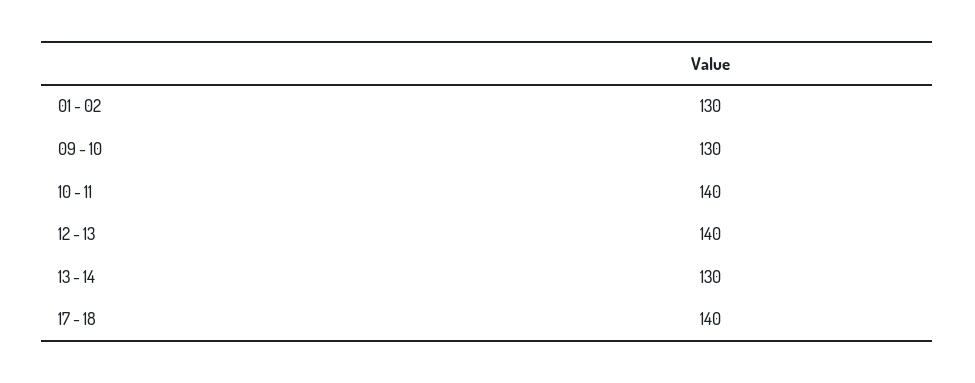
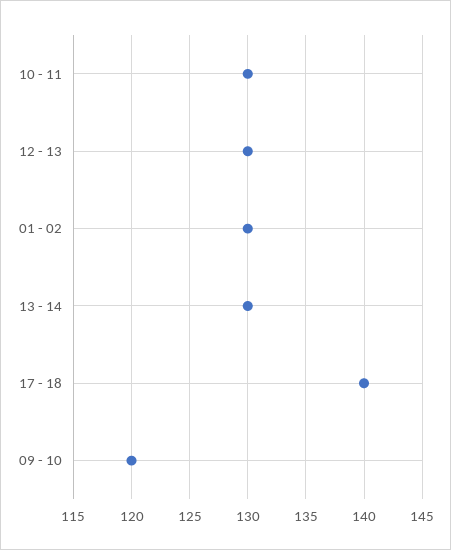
09 - 10: 130 -> 120
10 - 11: 140 -> 130
12 - 13: 140 -> 130

